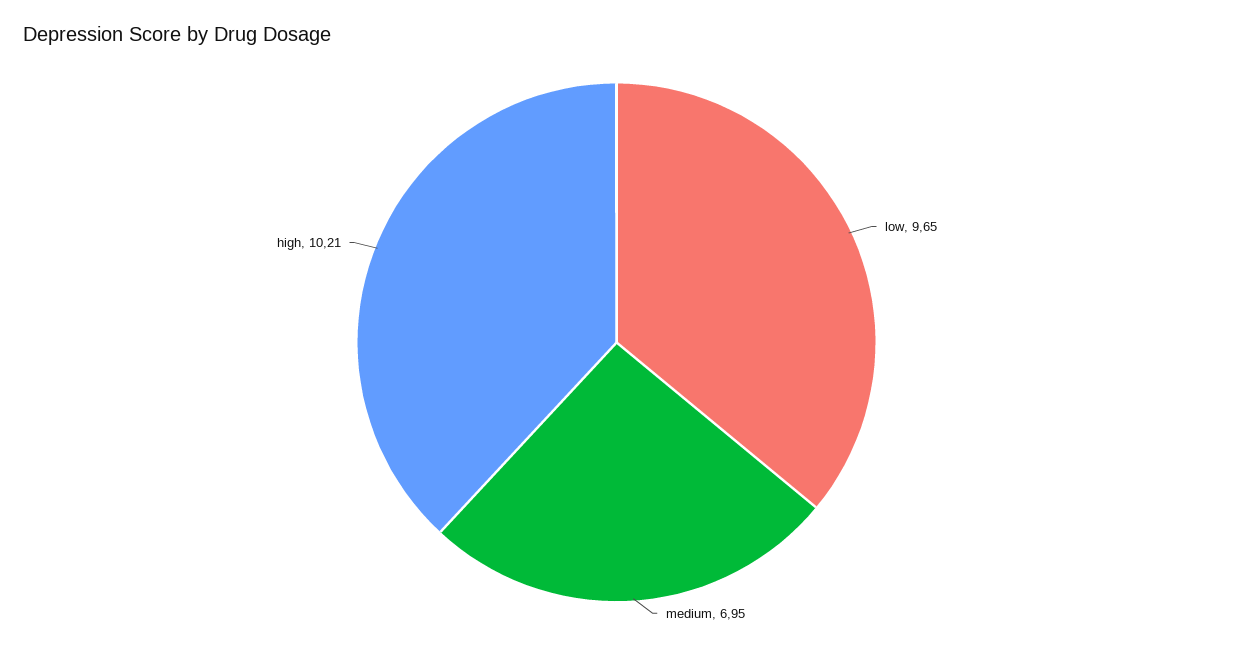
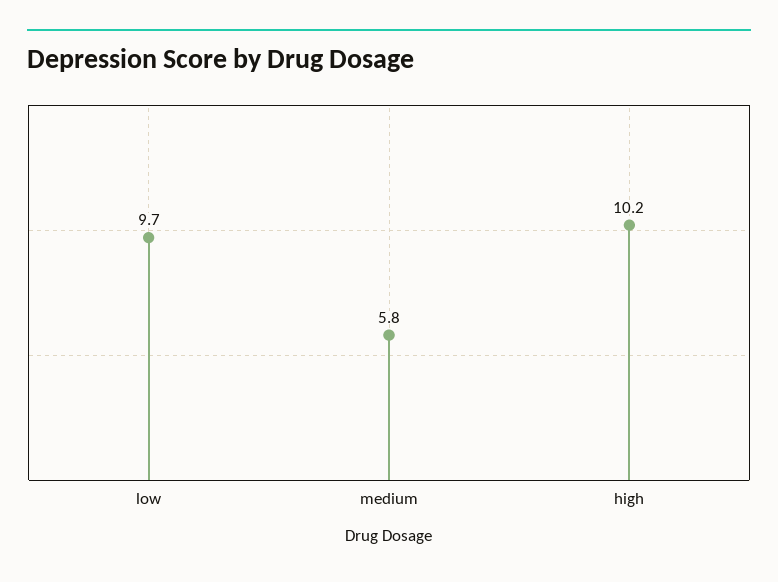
medium: 6.95 -> 5.8

